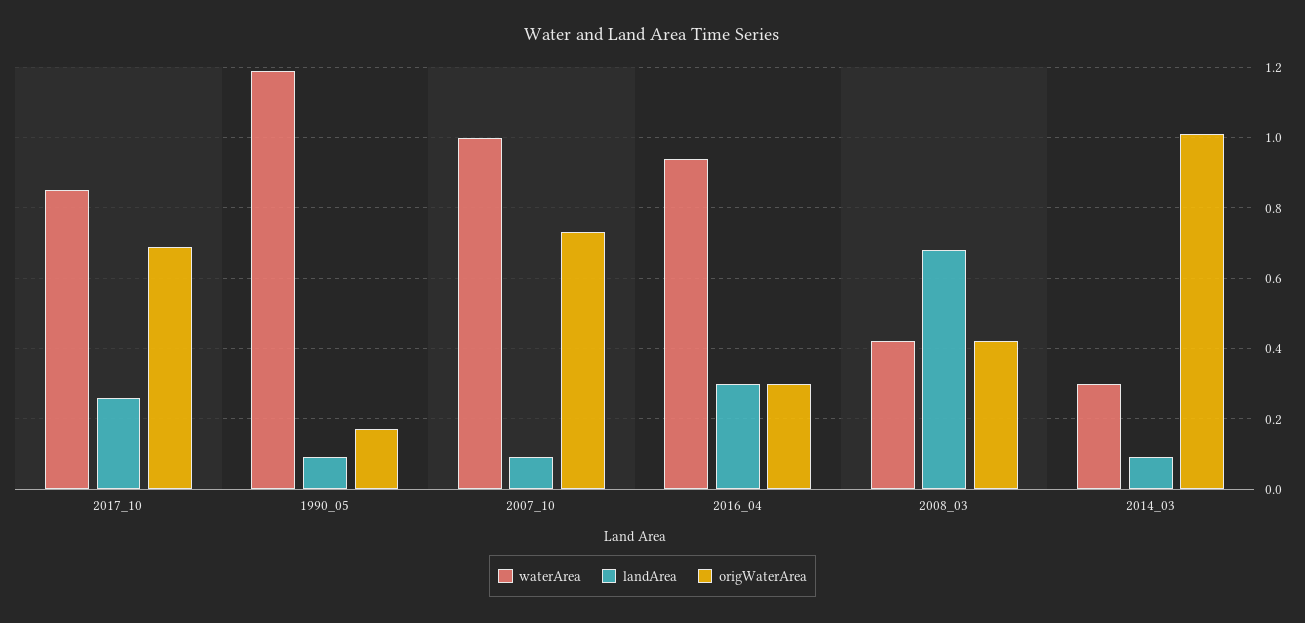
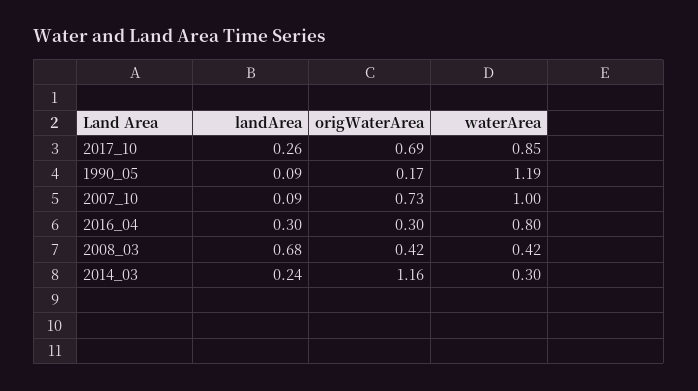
waterArea, 2016_04: 0.95 -> 0.8
landArea, 2014_03: 0.1 -> 0.24
origWaterArea, 2014_03: 1 -> 1.16

